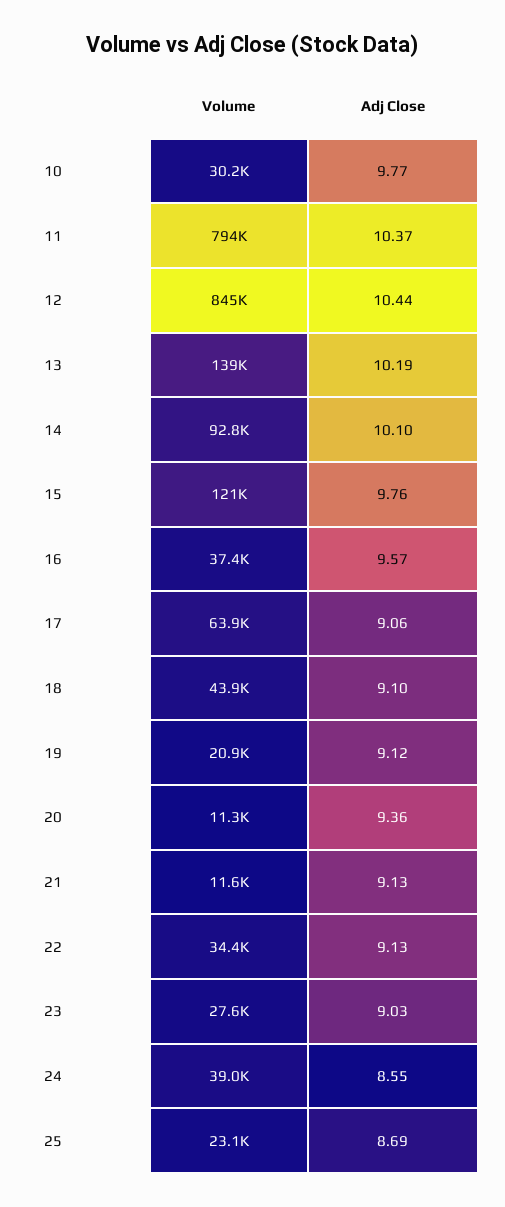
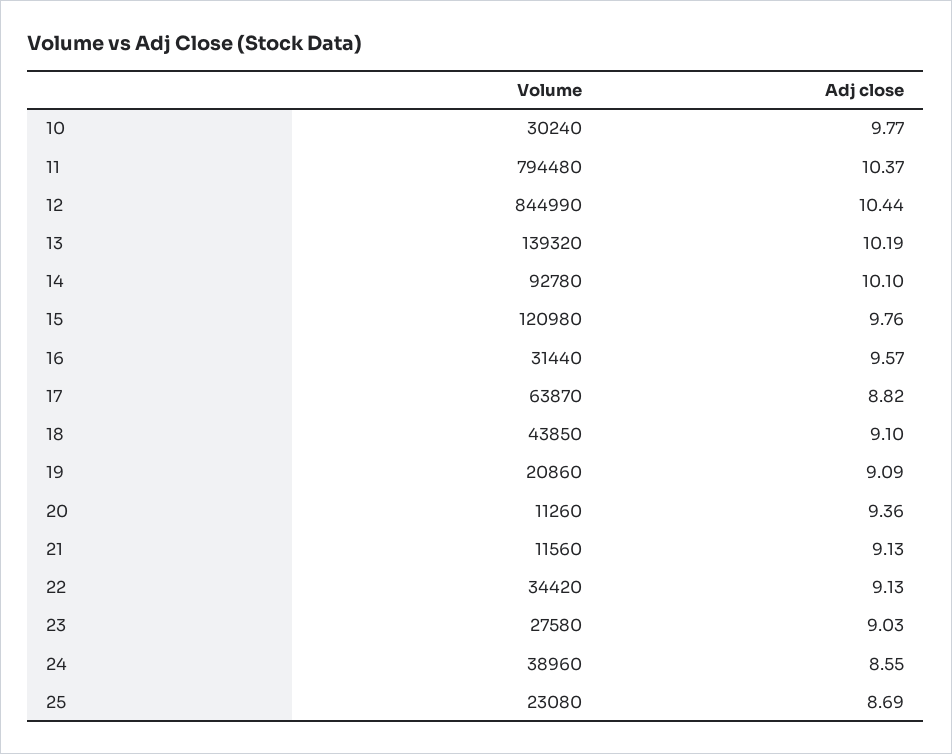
Volume, 16: 37400 -> 31440
Adj Close, 17: 9.06 -> 8.82
Adj Close, 19: 9.12 -> 9.09

